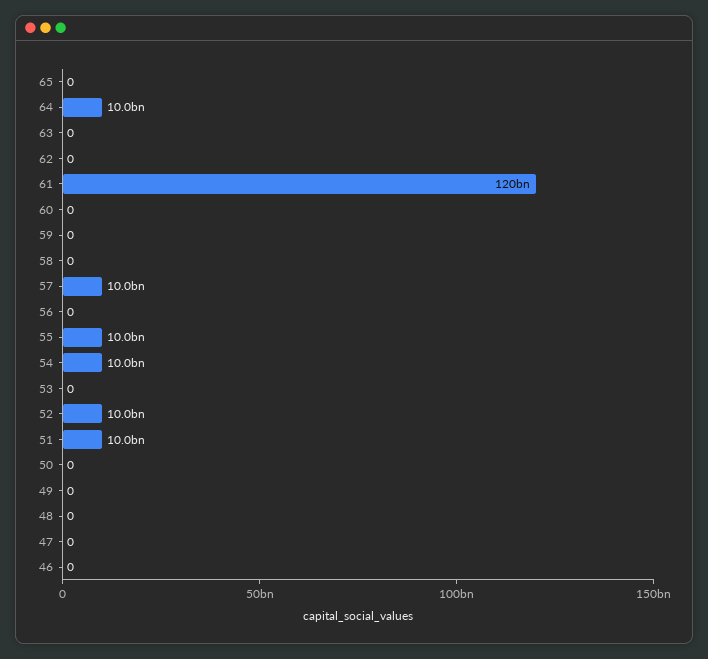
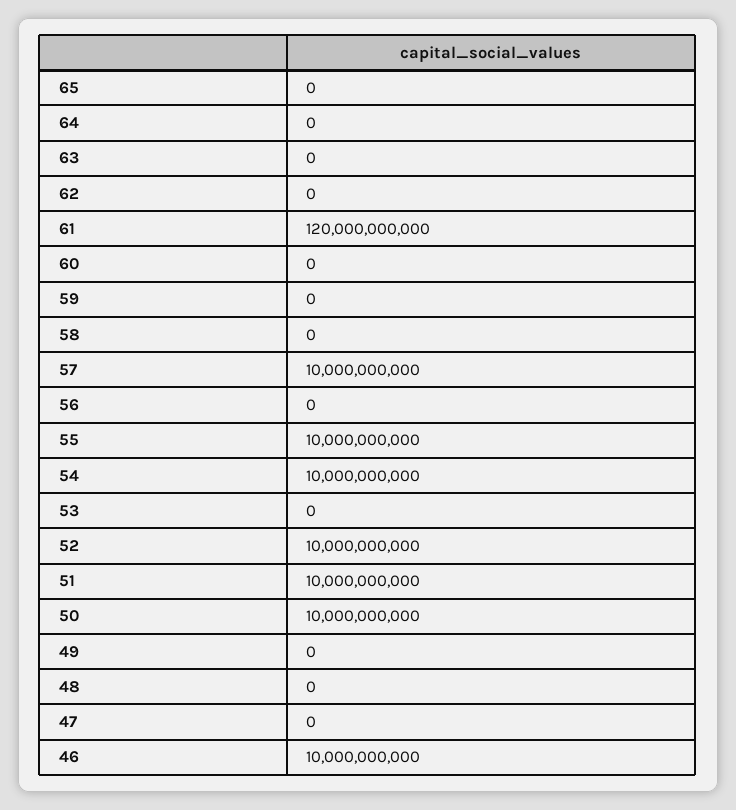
64: 10000000000 -> 0
50: 0 -> 10000000000
46: 0 -> 10000000000

